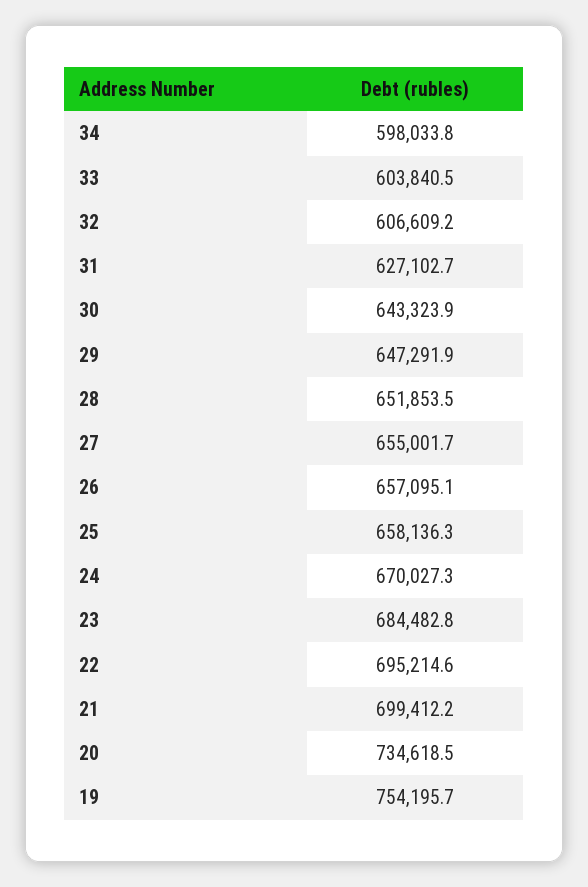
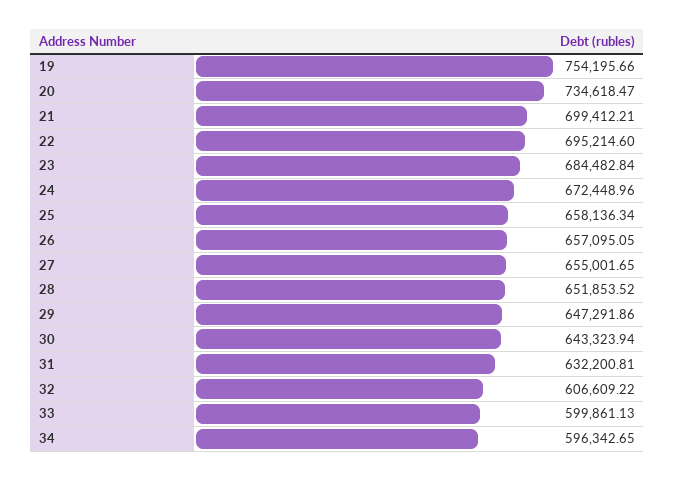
34: 598033.8 -> 596342.65
33: 603840.5 -> 599861.13
31: 627102.7 -> 632200.81
24: 670027.3 -> 672448.96

